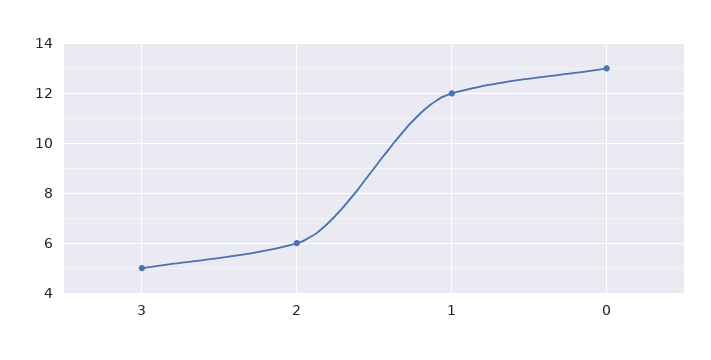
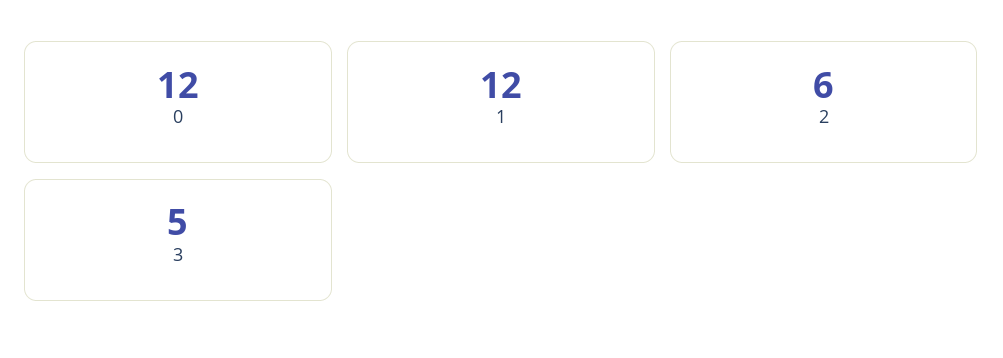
0: 13 -> 12

